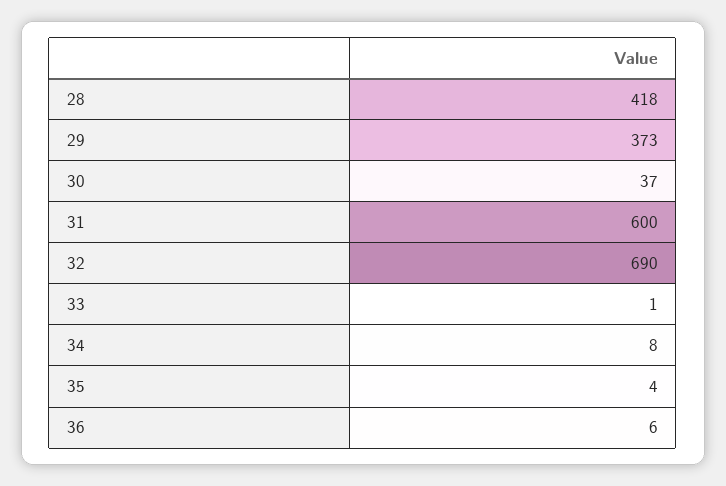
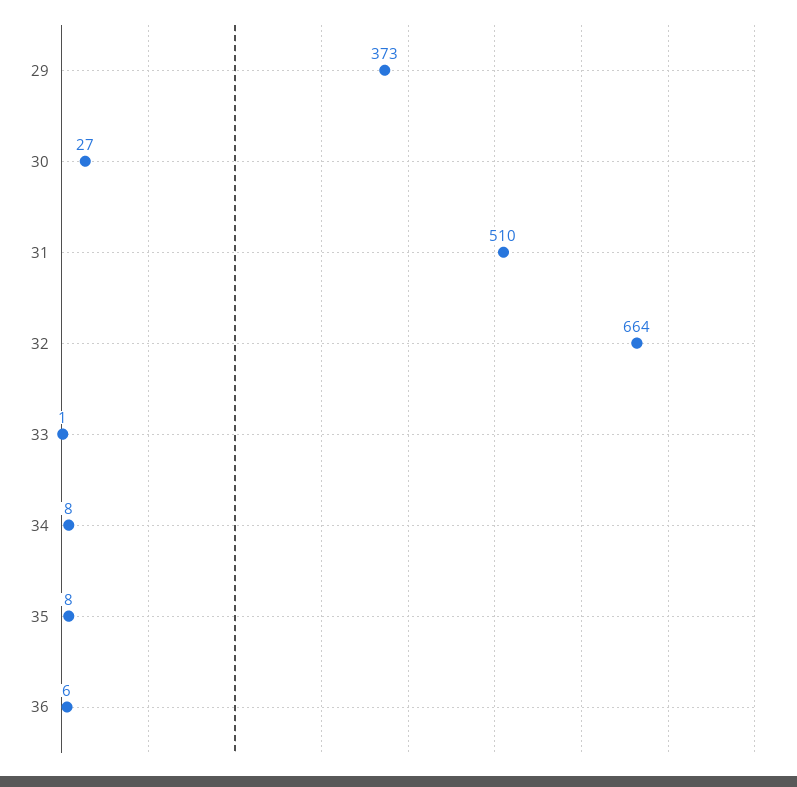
28: 418 -> none
30: 37 -> 27
31: 600 -> 510
32: 690 -> 664
35: 4 -> 8

